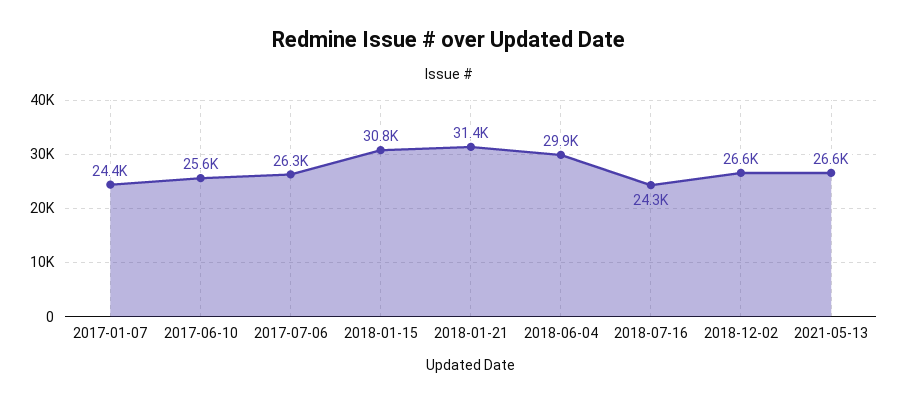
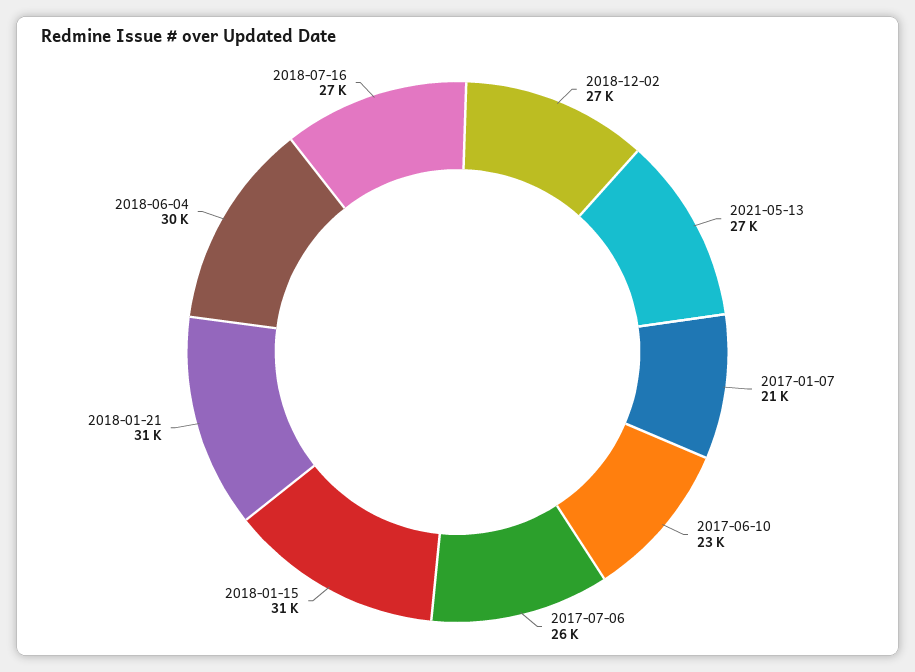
2017-01-07: 24400 -> 21000
2017-06-10: 25600 -> 23000
2018-07-16: 24300 -> 27000

